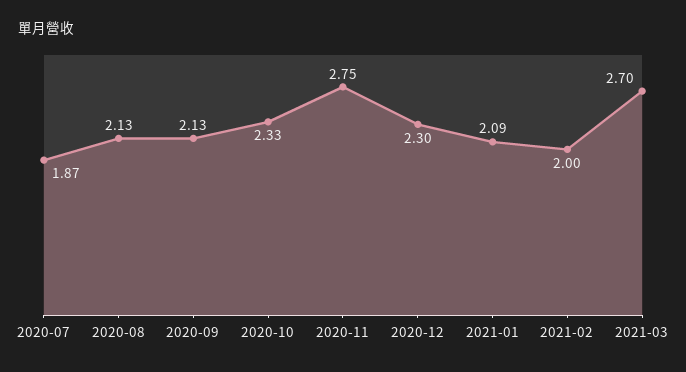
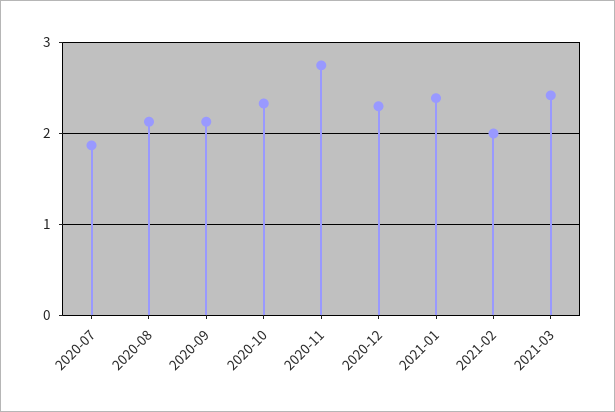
2021-01: 2.09 -> 2.4
2021-03: 2.7 -> 2.4

